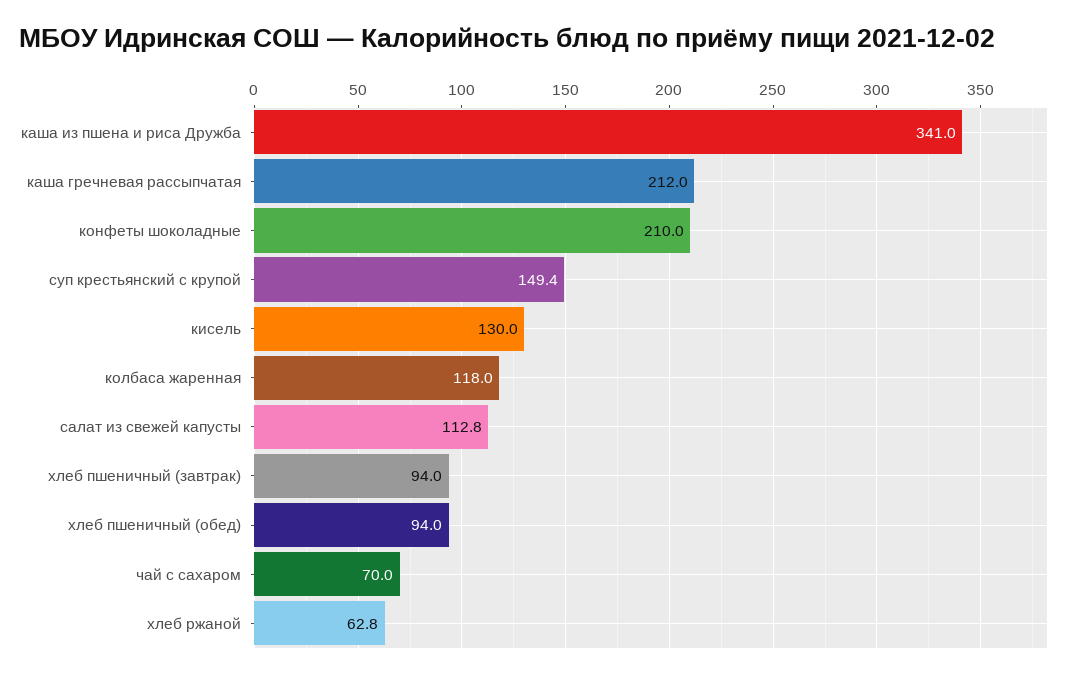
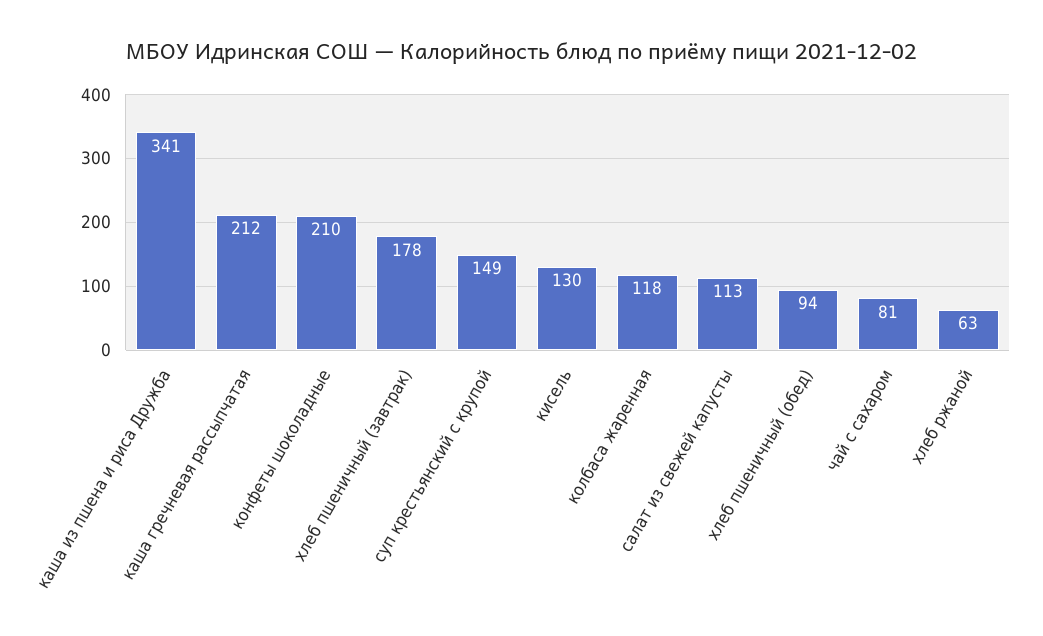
хлеб пшеничный (завтрак): 94 -> 178
чай с сахаром: 70 -> 81

